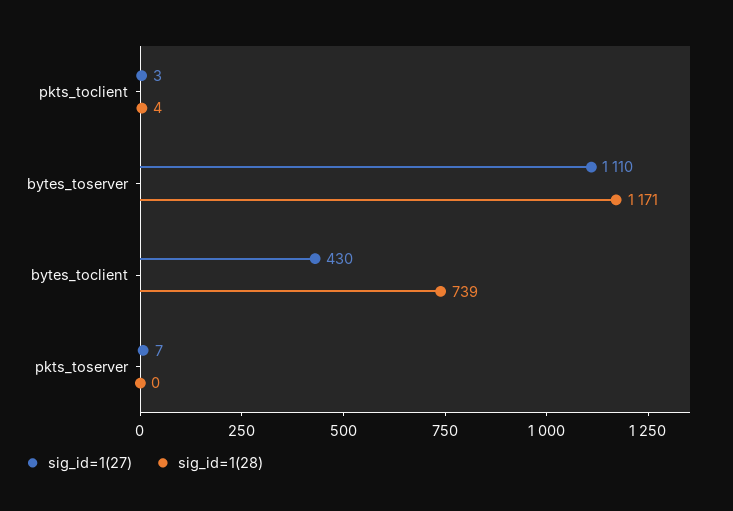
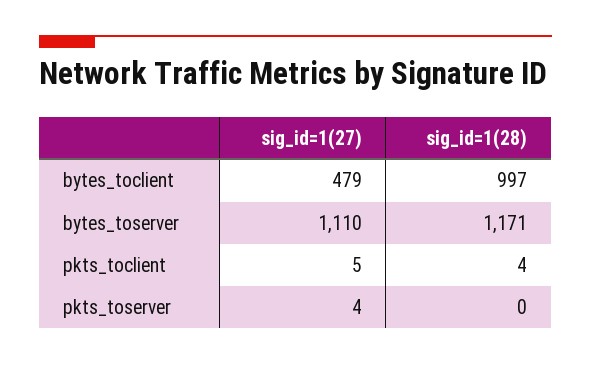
sig_id=1(27), pkts_toclient: 3 -> 5
sig_id=1(27), bytes_toclient: 430 -> 479
sig_id=1(28), bytes_toclient: 739 -> 997
sig_id=1(27), pkts_toserver: 7 -> 4

